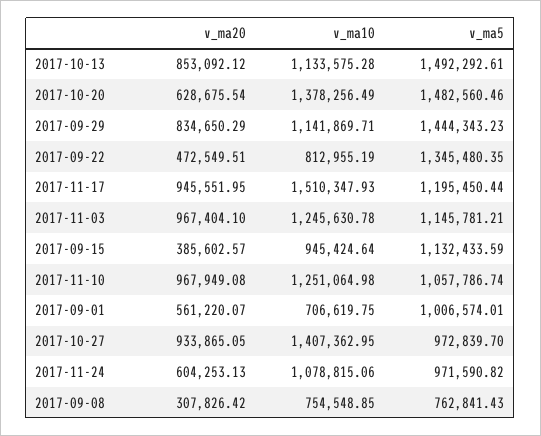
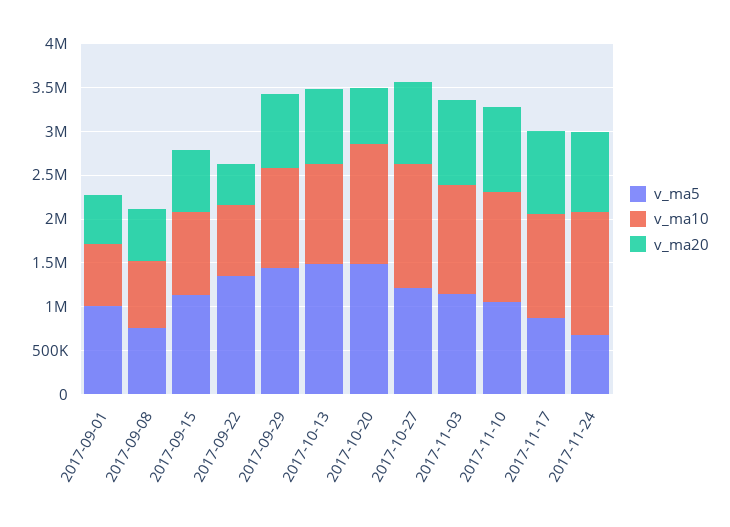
v_ma10, 2017-11-17: 1510347.93 -> 1200000
v_ma5, 2017-11-17: 1195450.44 -> 900000
v_ma20, 2017-09-15: 385602.57 -> 700000
v_ma5, 2017-10-27: 972839.7 -> 1200000
v_ma20, 2017-11-24: 604253.13 -> 900000
v_ma10, 2017-11-24: 1078815.06 -> 1400000
v_ma5, 2017-11-24: 971590.82 -> 700000
v_ma20, 2017-09-08: 307826.42 -> 600000

